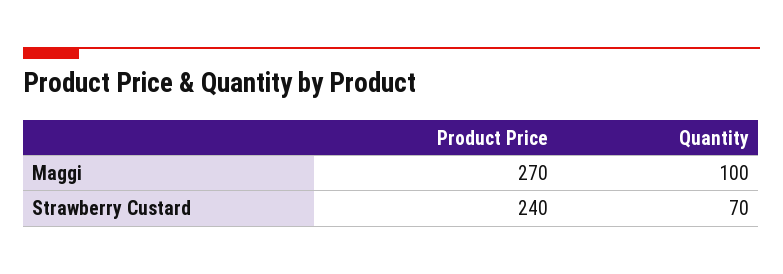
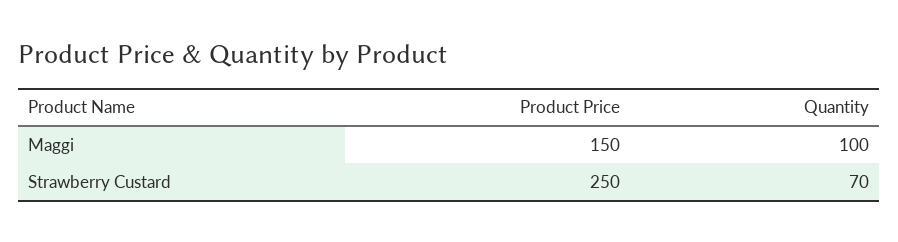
Product Price, Maggi: 270 -> 150
Product Price, Strawberry Custard: 240 -> 250

